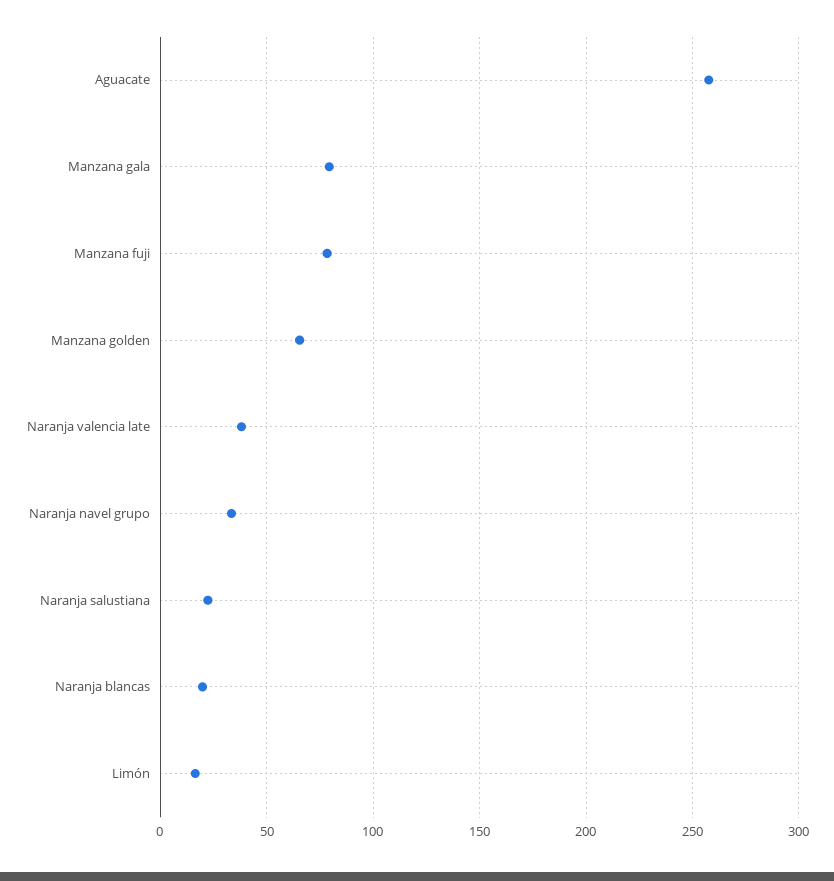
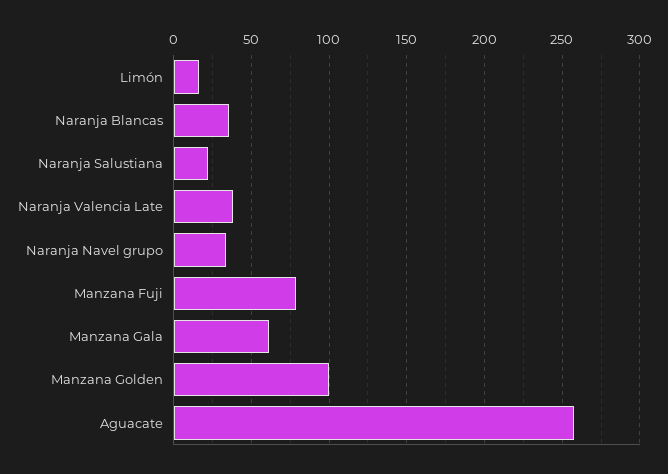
Manzana gala: 80 -> 60
Manzana golden: 65 -> 100
Naranja blancas: 20 -> 35

